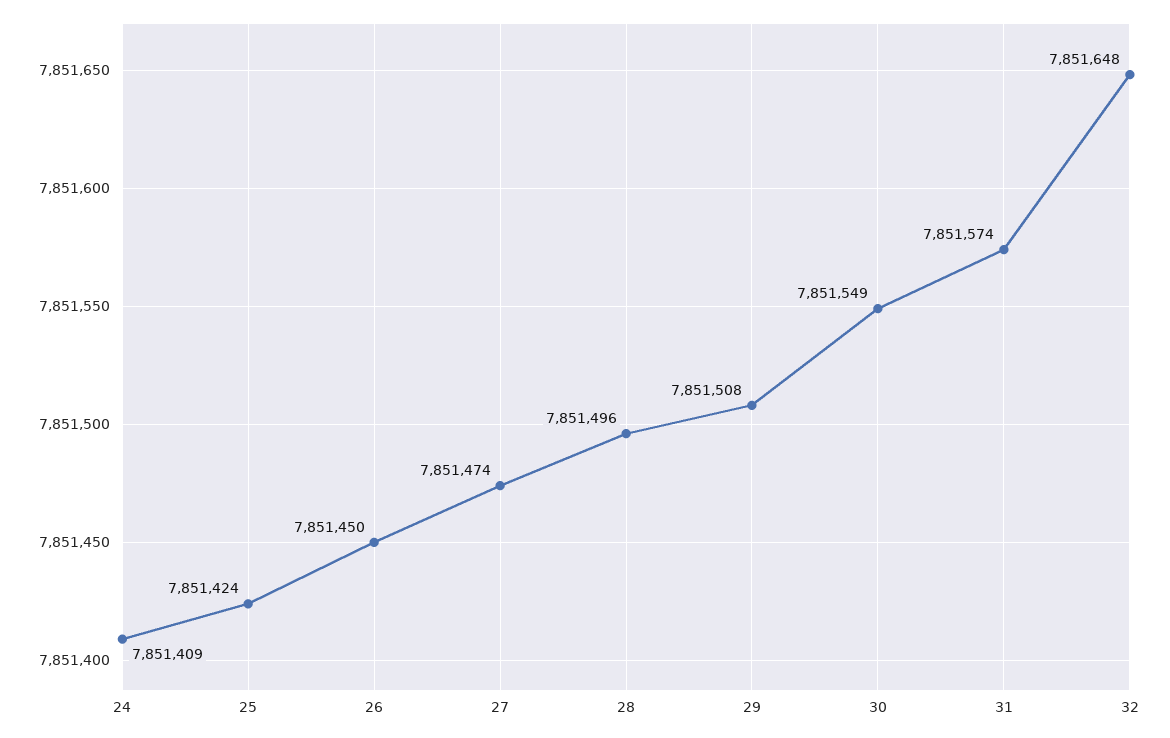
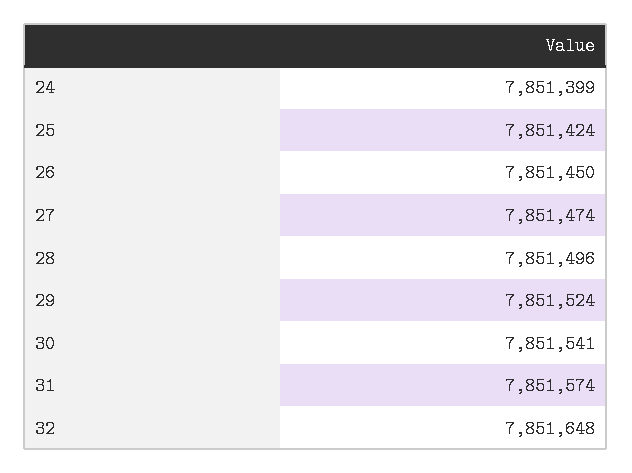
24: 7851409 -> 7851399
29: 7851508 -> 7851524
30: 7851549 -> 7851541

